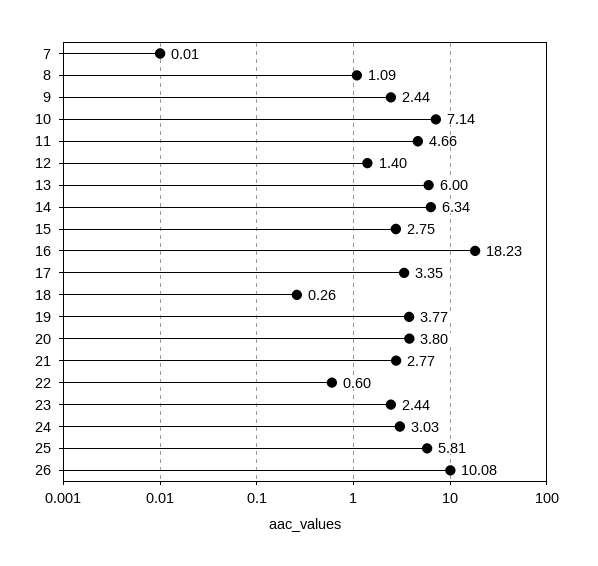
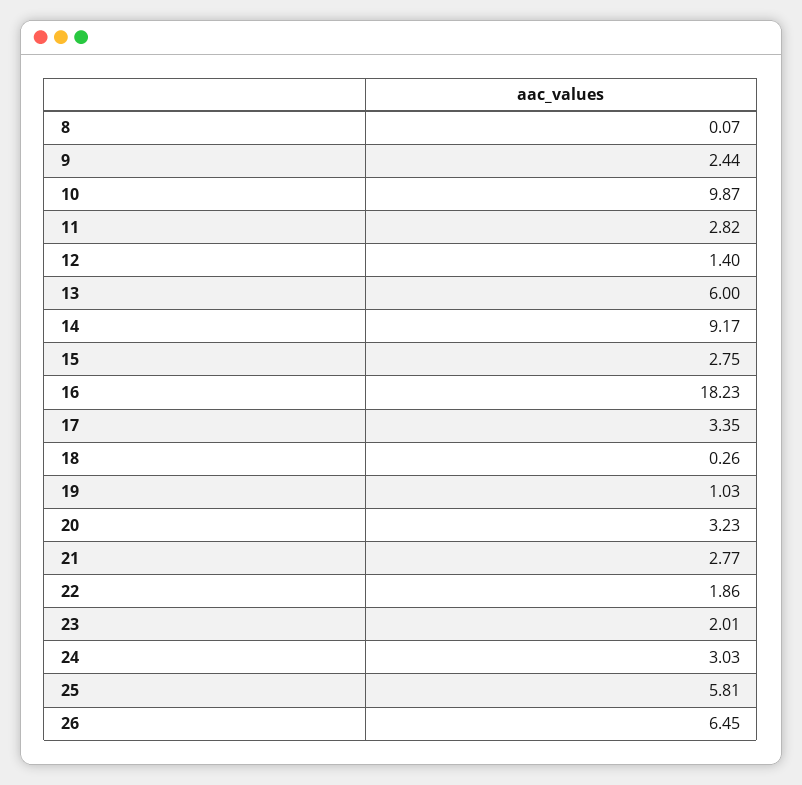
7: 0.01 -> none
8: 1.09 -> 0.07
10: 7.14 -> 9.87
11: 4.66 -> 2.82
14: 6.34 -> 9.17
19: 3.77 -> 1.03
20: 3.8 -> 3.23
22: 0.6 -> 1.86
23: 2.44 -> 2.01
26: 10.08 -> 6.45

